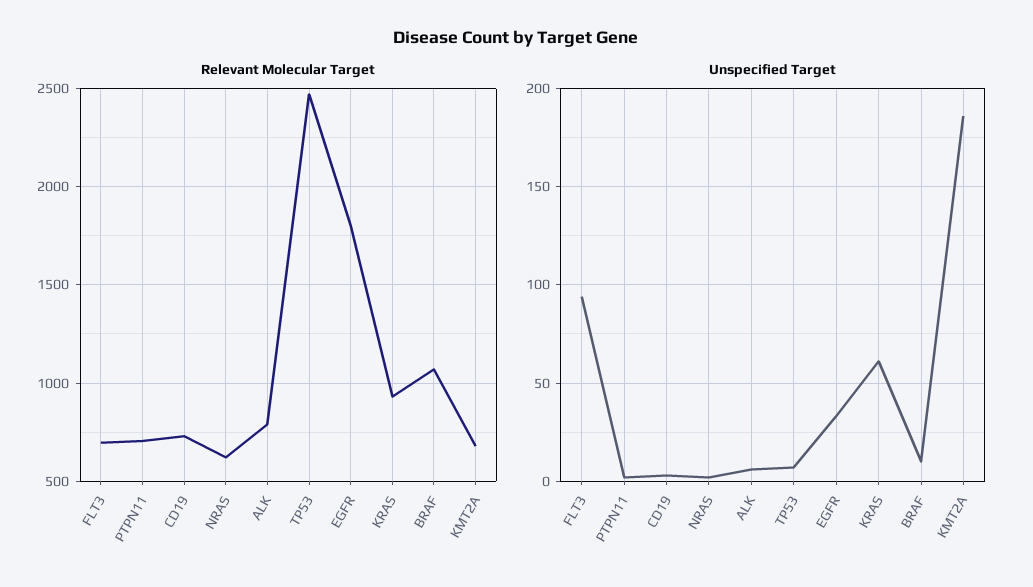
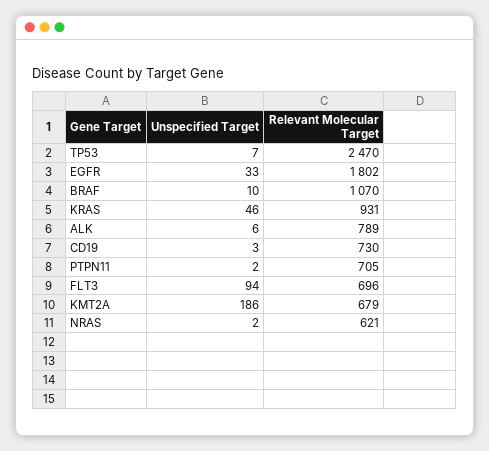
Unspecified Target, KRAS: 60 -> 46

